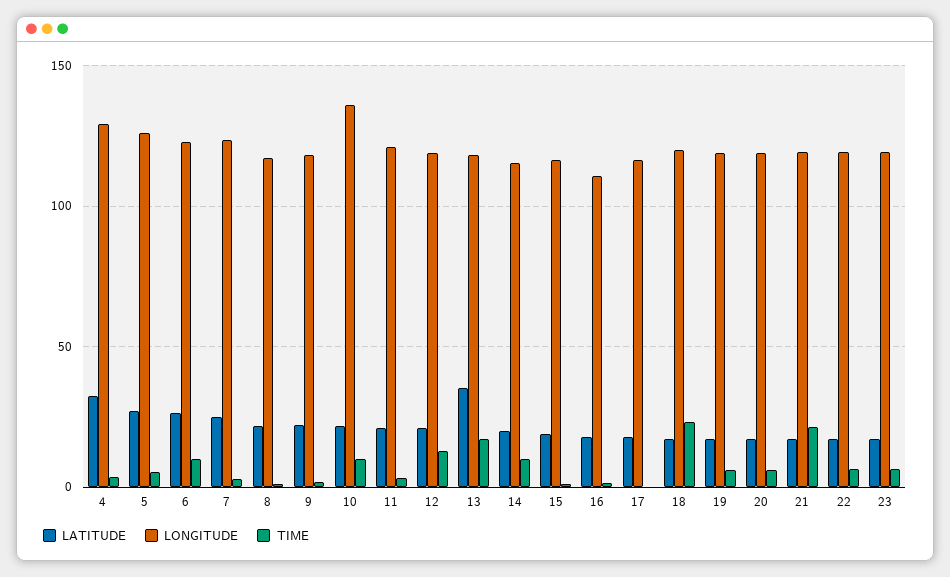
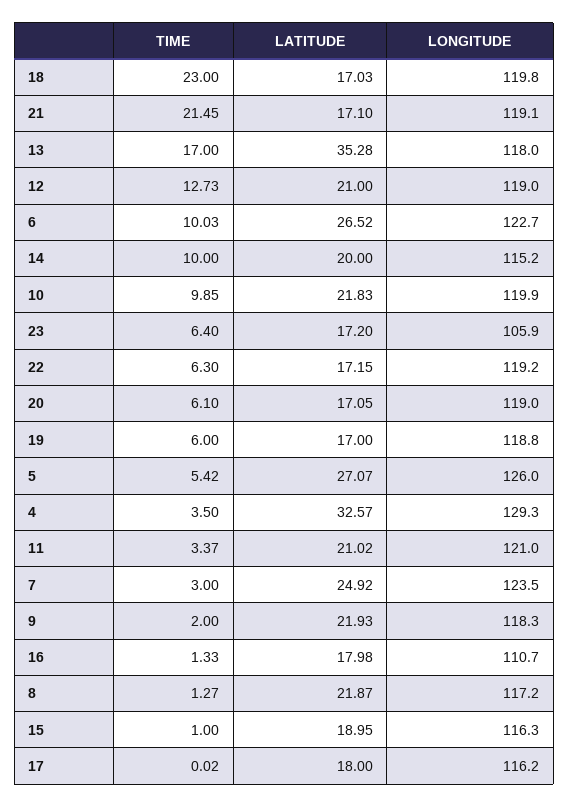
LONGITUDE, 10: 135 -> 119.9
LONGITUDE, 23: 120 -> 105.9

